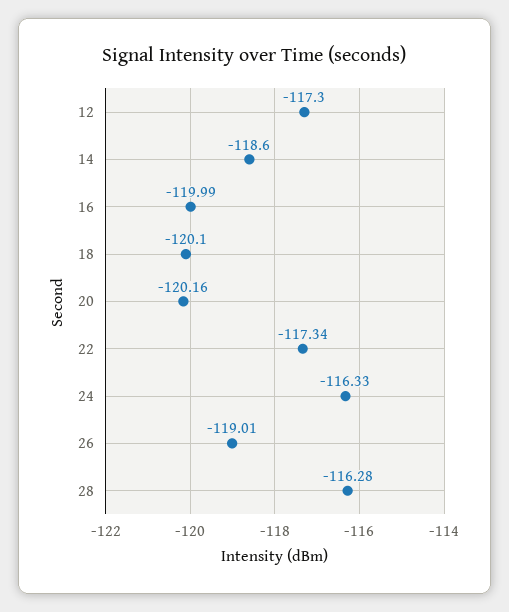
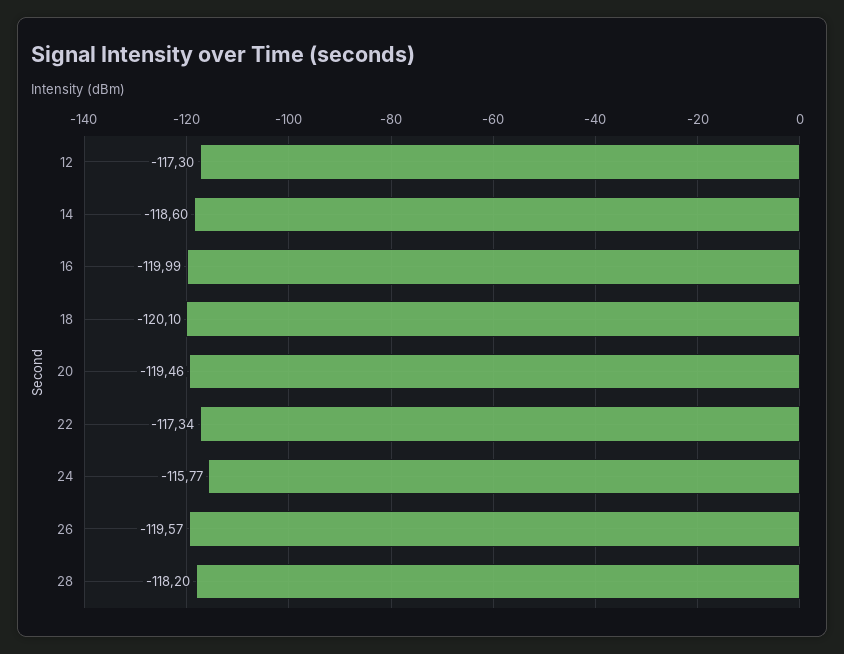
20: -120.16 -> -119.46
24: -116.33 -> -115.77
26: -119.01 -> -119.57
28: -116.28 -> -118.2

